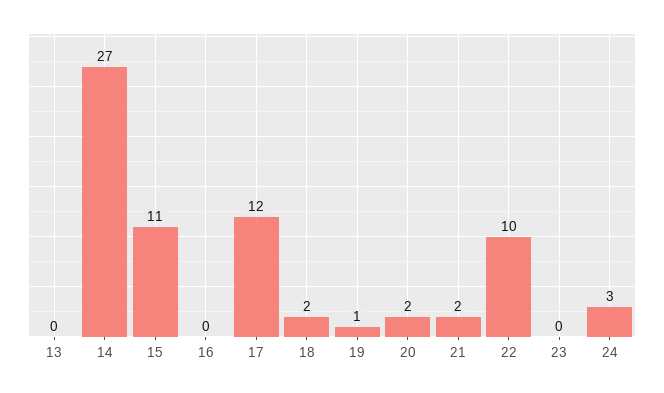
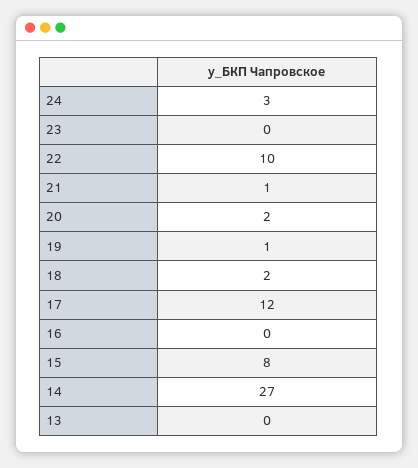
15: 11 -> 8
21: 2 -> 1

